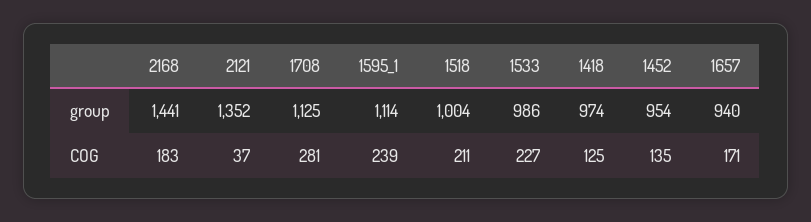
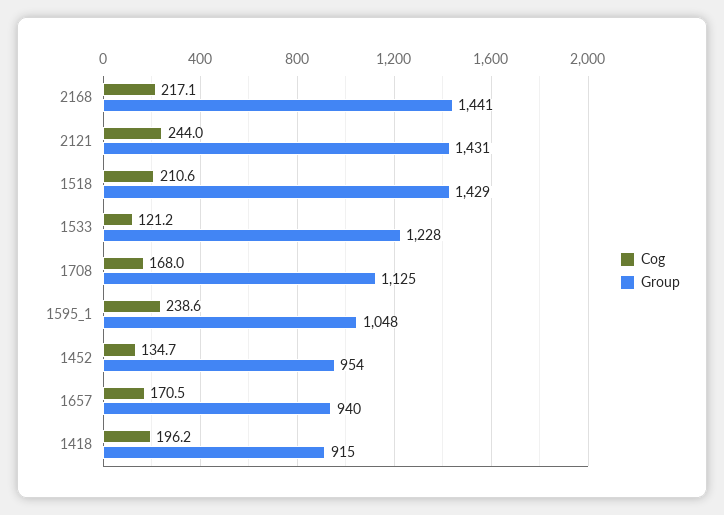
group, 2121: 1352 -> 1431
group, 1595_1: 1114 -> 1048
group, 1518: 1004 -> 1429
group, 1533: 986 -> 1228
group, 1418: 974 -> 915
COG, 2168: 183 -> 217.1
COG, 2121: 37 -> 244
COG, 1708: 281 -> 168
COG, 1533: 227 -> 121.2
COG, 1418: 125 -> 196.2

